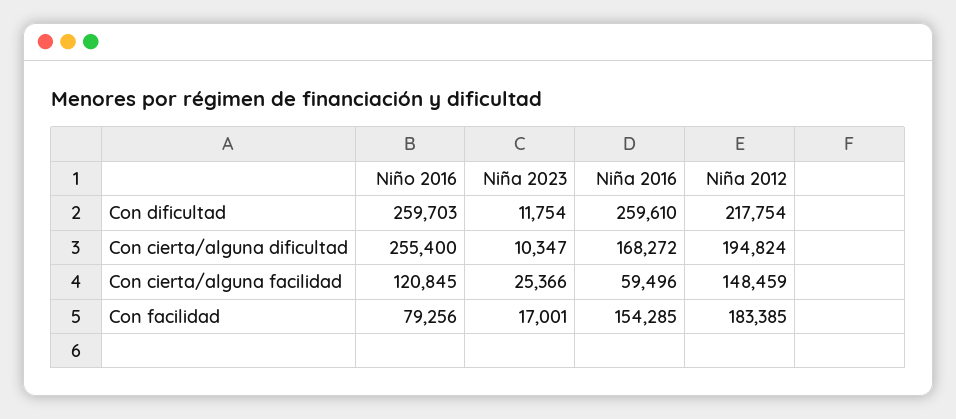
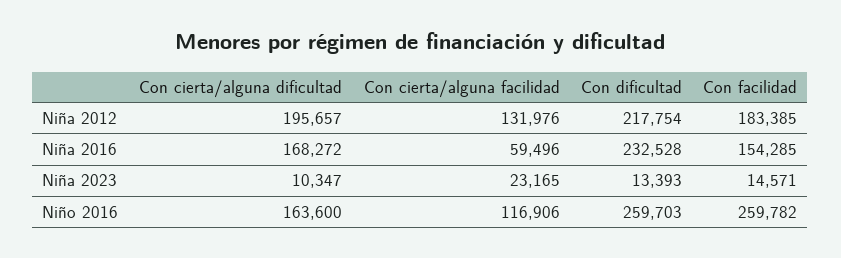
Niña 2023, Con dificultad: 11754 -> 13393
Niña 2016, Con dificultad: 259610 -> 232528
Niño 2016, Con cierta/alguna dificultad: 255400 -> 163600
Niña 2012, Con cierta/alguna dificultad: 194824 -> 195657
Niño 2016, Con cierta/alguna facilidad: 120845 -> 116906
Niña 2023, Con cierta/alguna facilidad: 25366 -> 23165
Niña 2012, Con cierta/alguna facilidad: 148459 -> 131976
Niño 2016, Con facilidad: 79256 -> 259782
Niña 2023, Con facilidad: 17001 -> 14571

